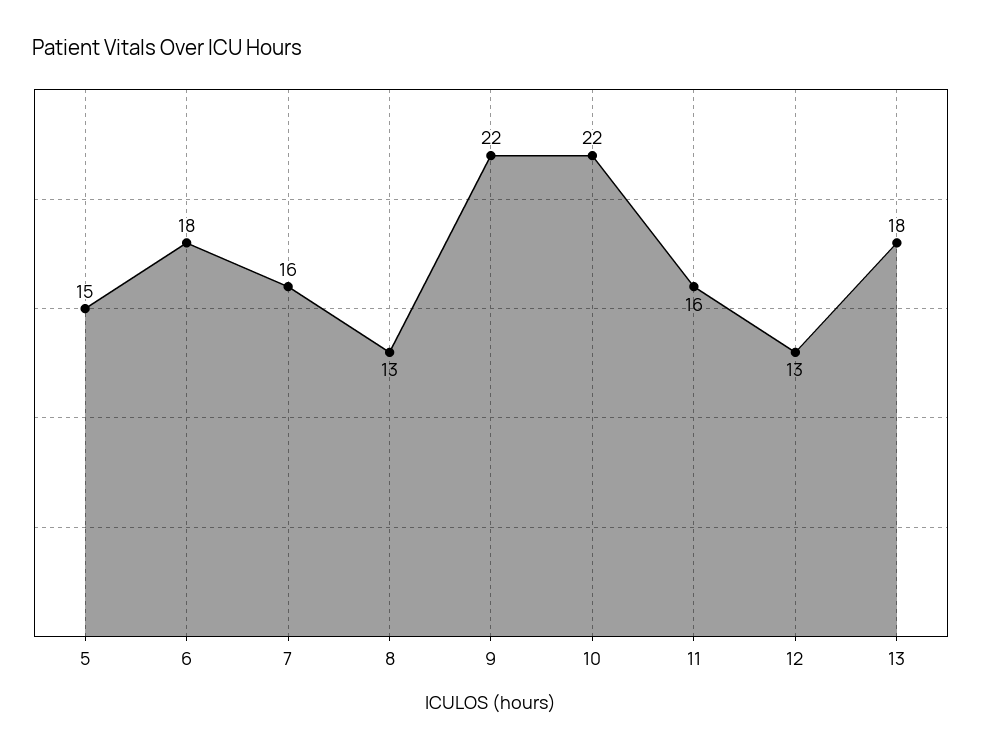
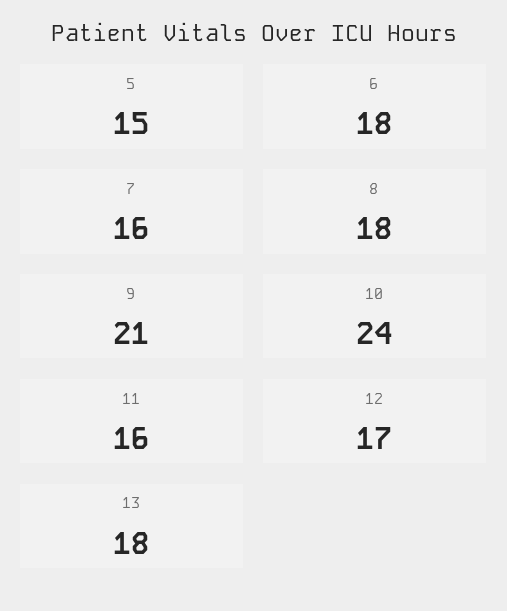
8: 13 -> 18
9: 22 -> 21
10: 22 -> 24
12: 13 -> 17

